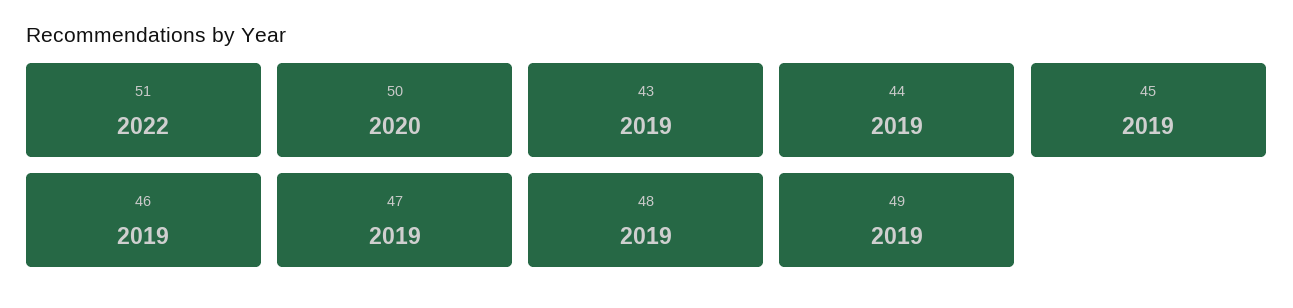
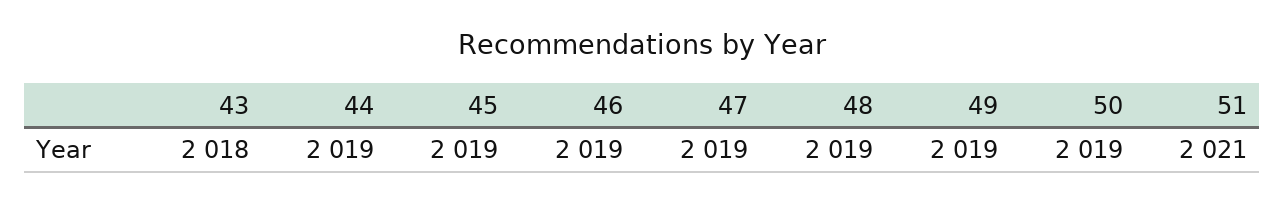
51: 2022 -> 2021
50: 2020 -> 2019
43: 2019 -> 2018

